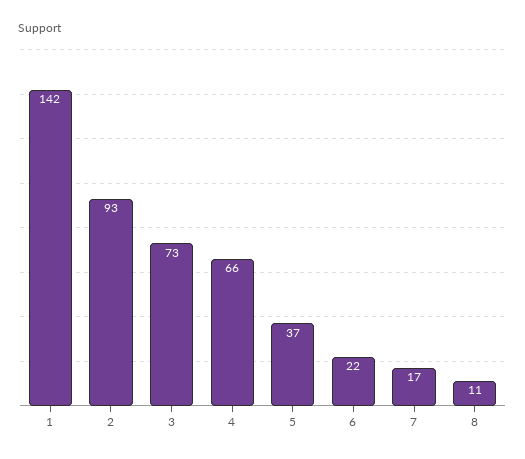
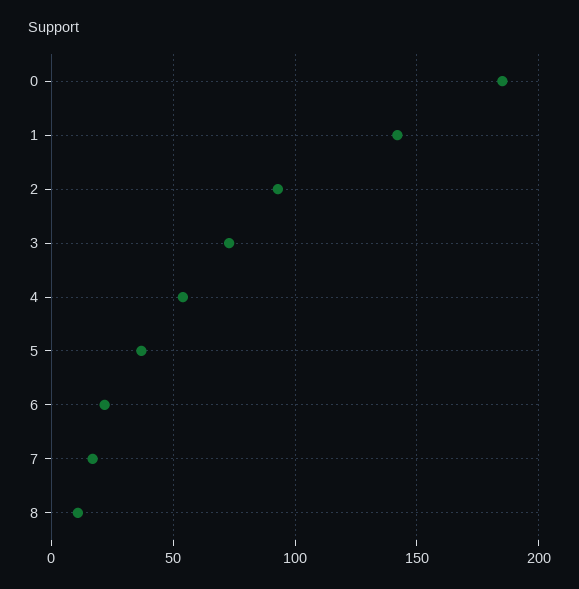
4: 66 -> 55
0: none -> 185

